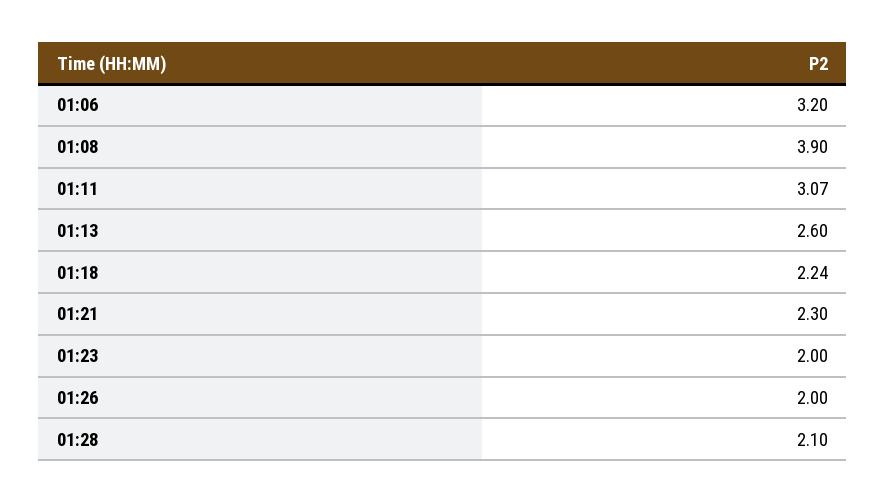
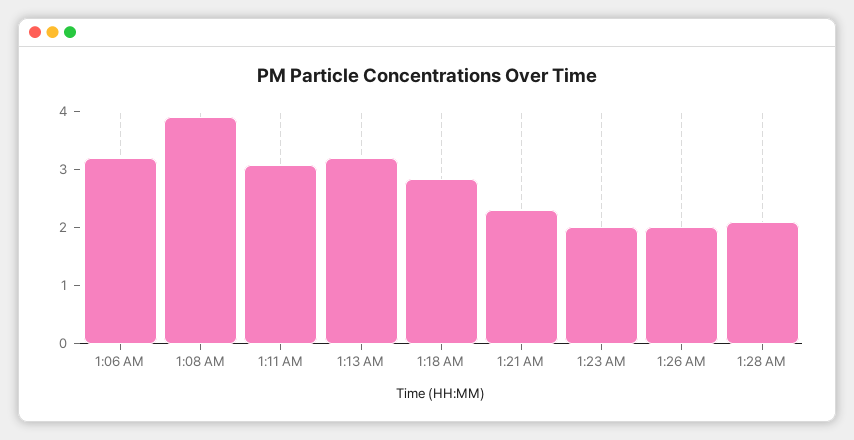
01:13: 2.6 -> 3.2
01:18: 2.24 -> 2.8

